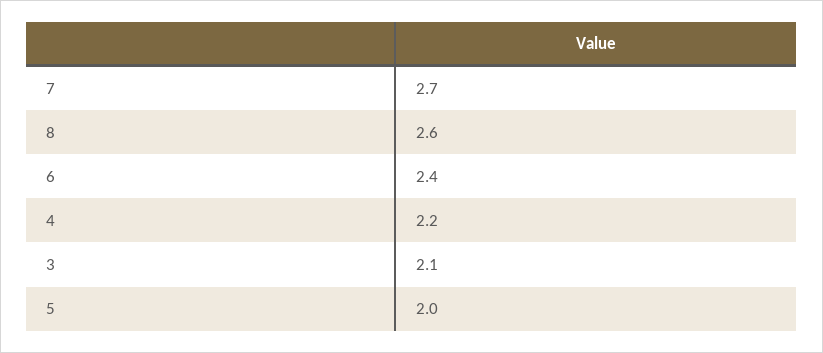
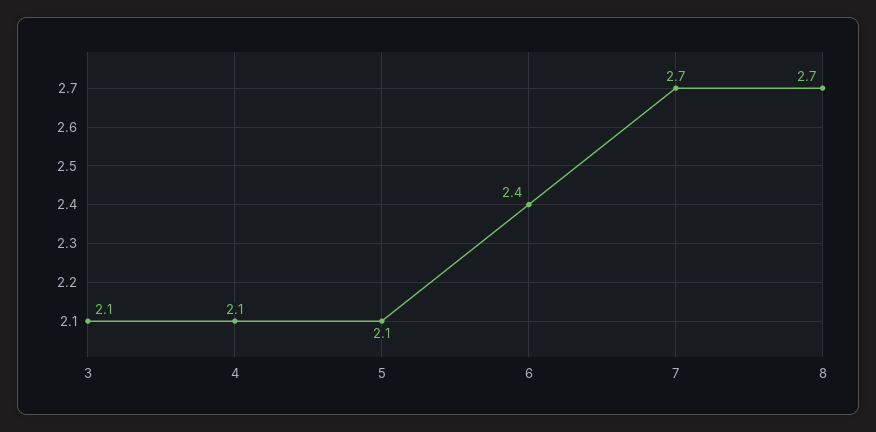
8: 2.6 -> 2.7
4: 2.2 -> 2.1
5: 2 -> 2.1

